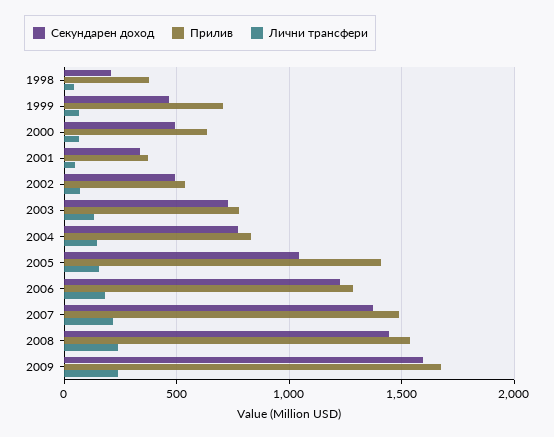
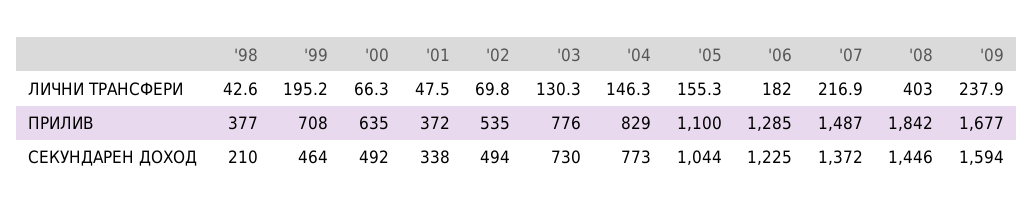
Лични трансфери, 1999: 50 -> 195.2
Прилив, 2005: 1400 -> 1100
Прилив, 2008: 1550 -> 1842
Лични трансфери, 2008: 250 -> 403

